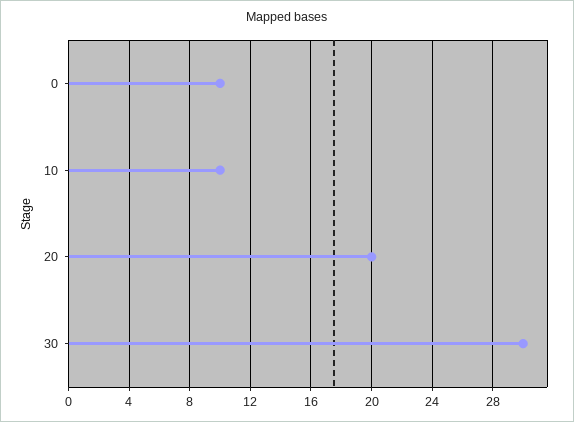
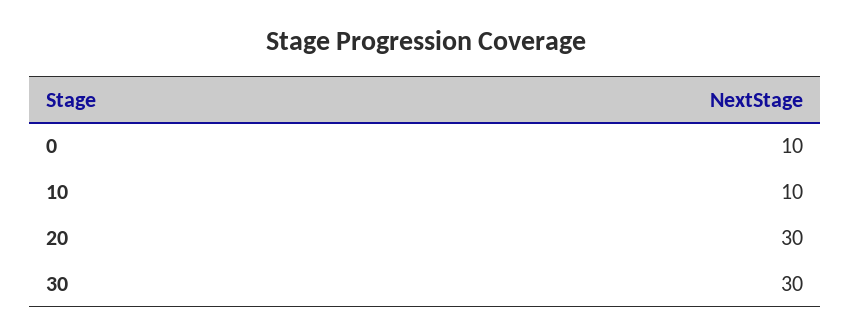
20: 20 -> 30

